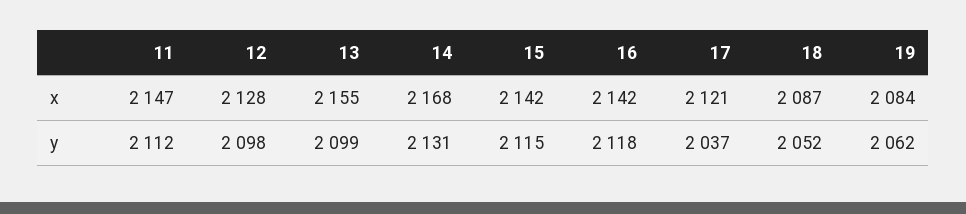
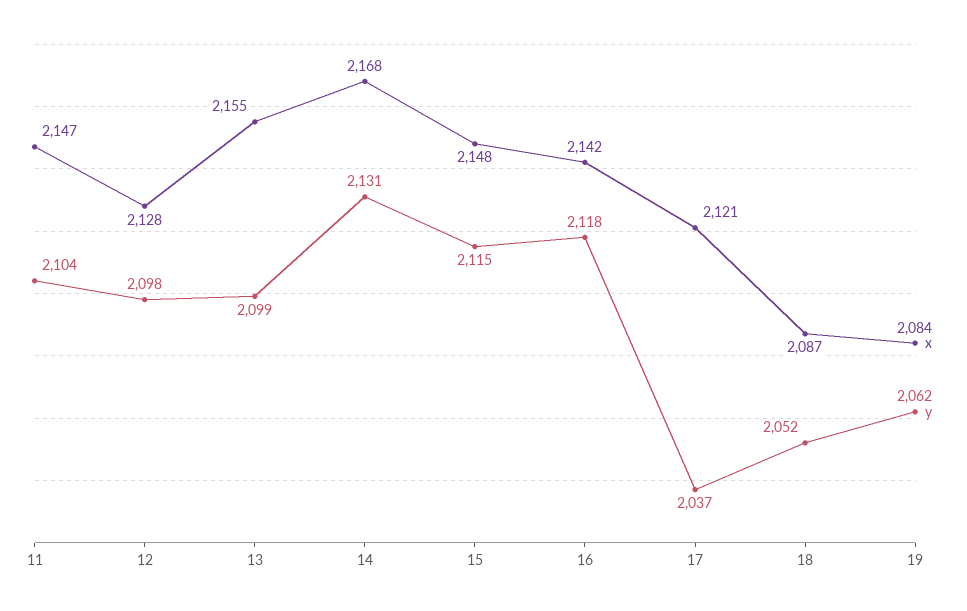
x, 15: 2142 -> 2148
y, 11: 2112 -> 2104

